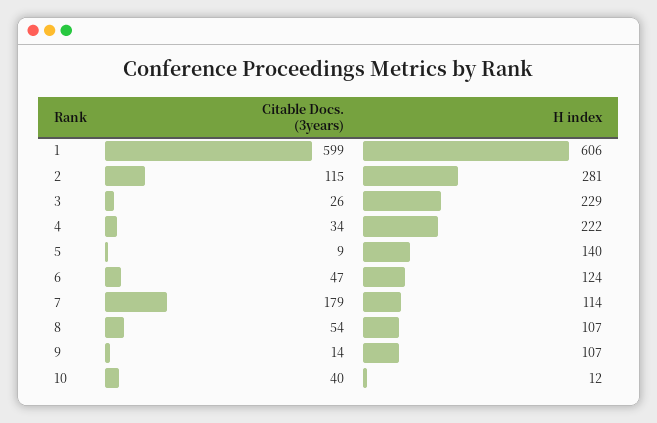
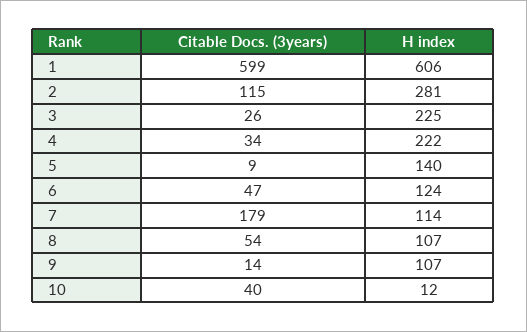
H index, 3: 229 -> 225

